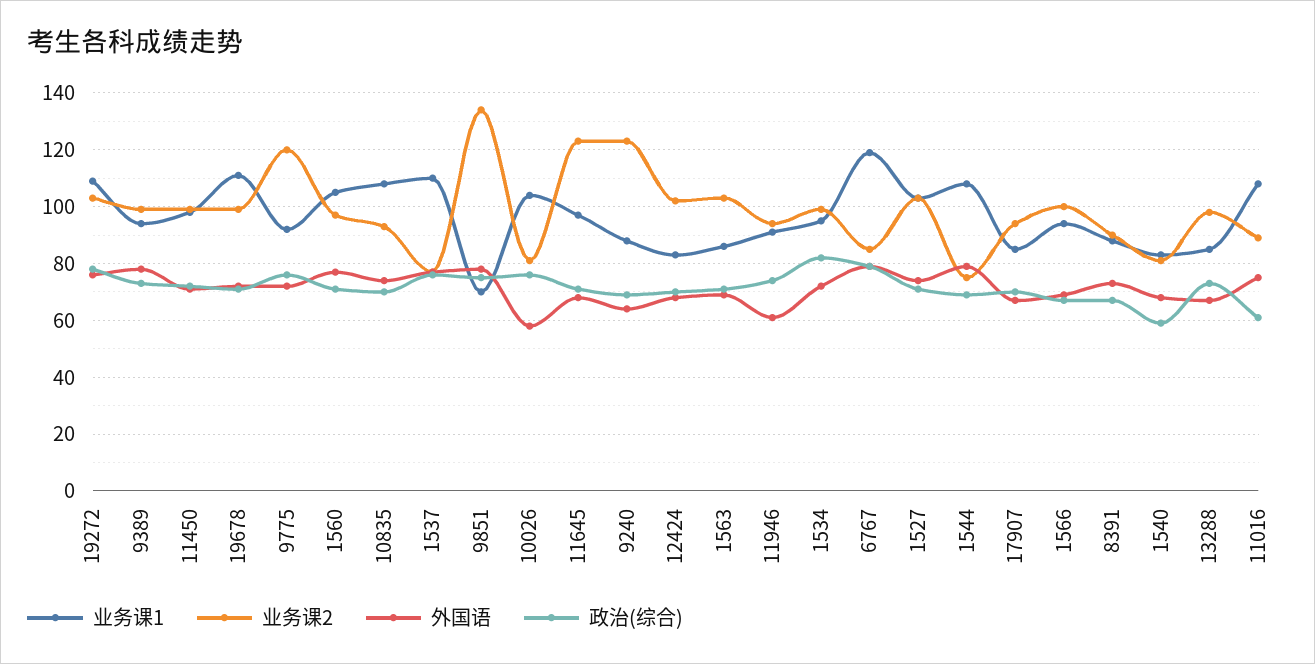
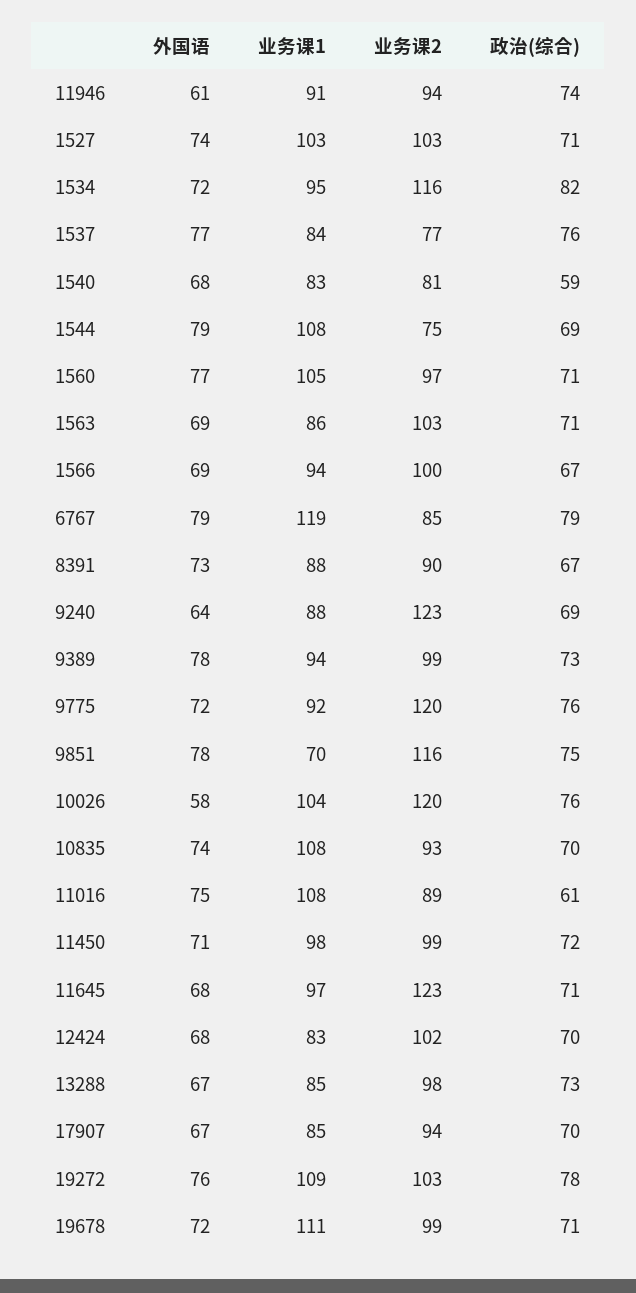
业务课1, 1537: 110 -> 84
业务课2, 9851: 135 -> 116
业务课2, 10026: 80 -> 120
业务课2, 1534: 100 -> 116

